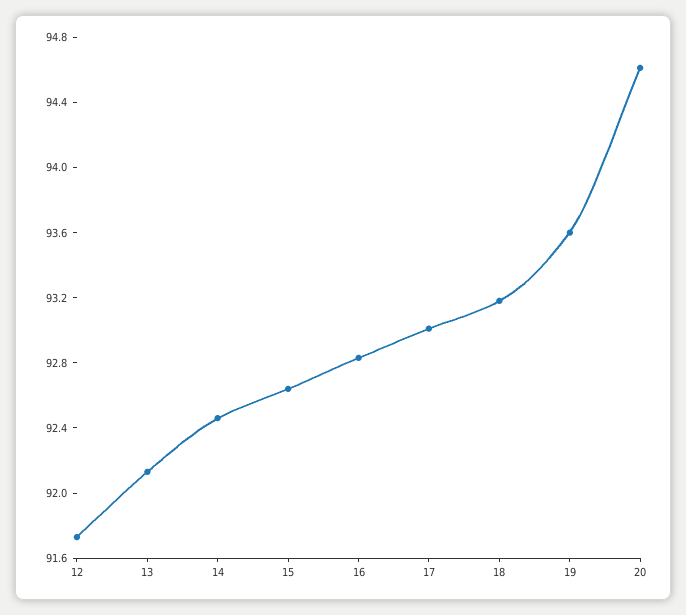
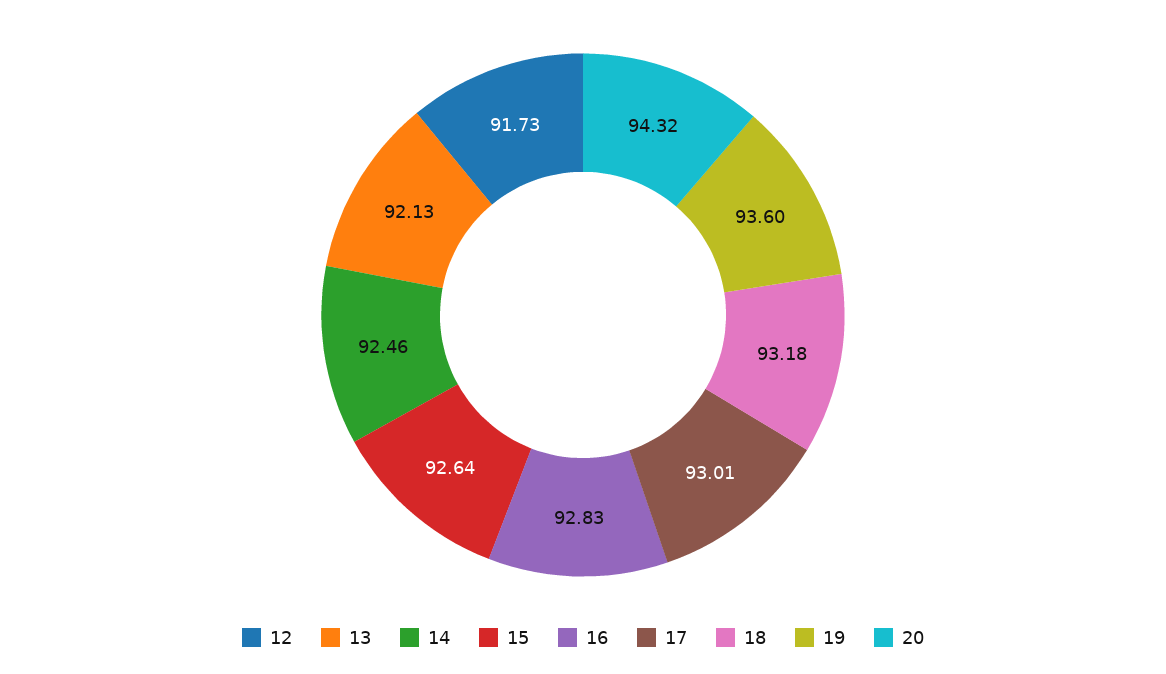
20: 94.6 -> 94.32

